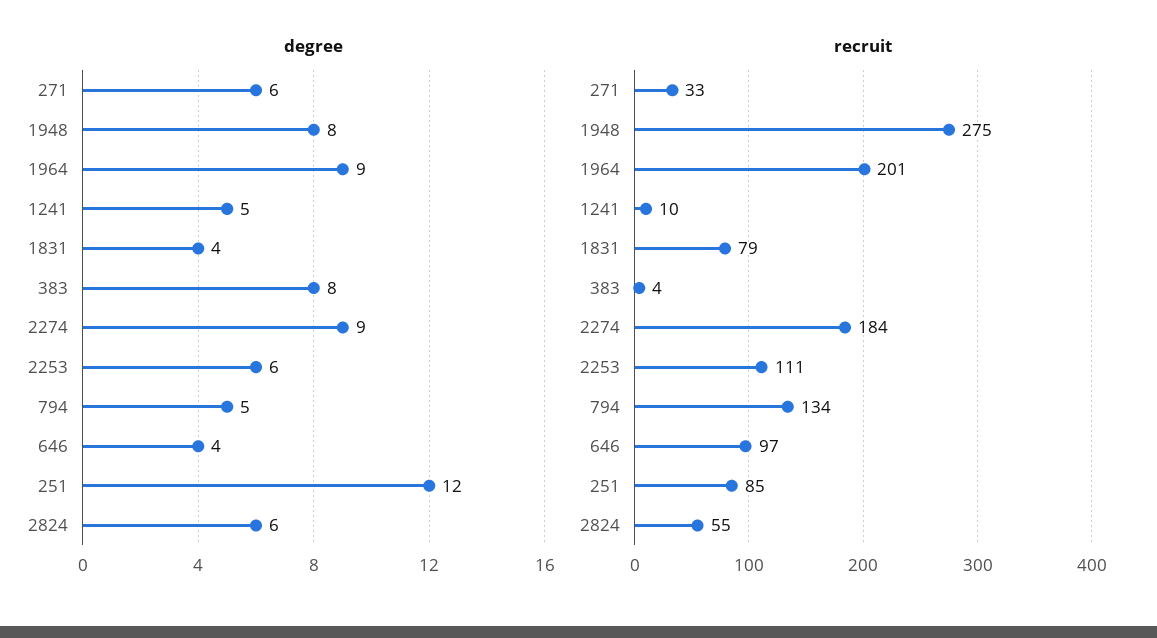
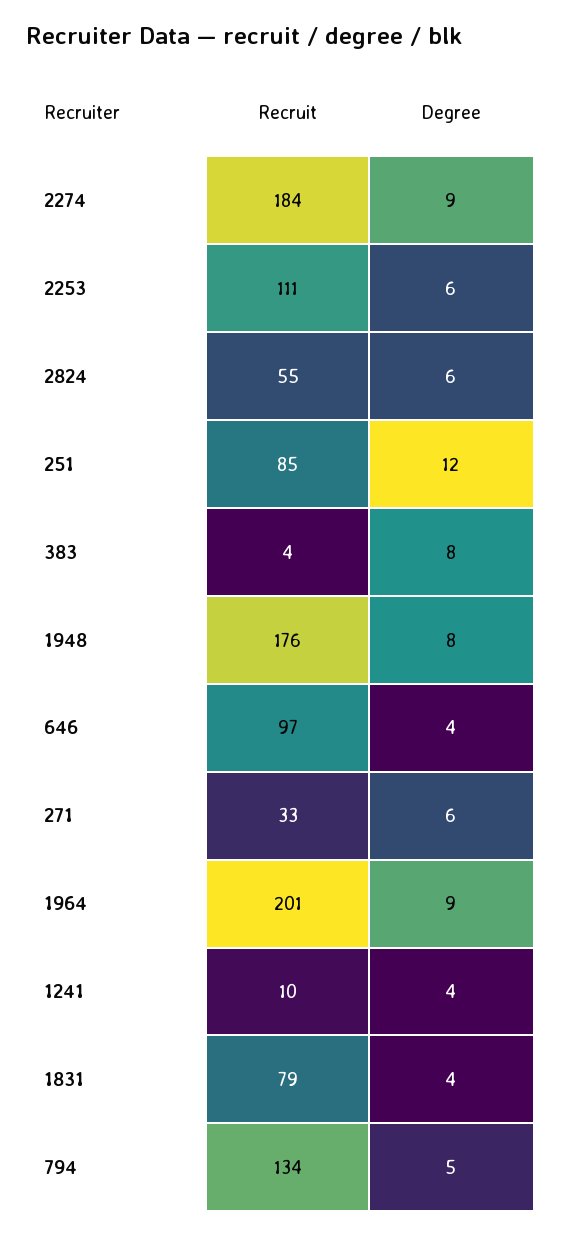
degree, 1241: 5 -> 4
recruit, 1948: 275 -> 176

